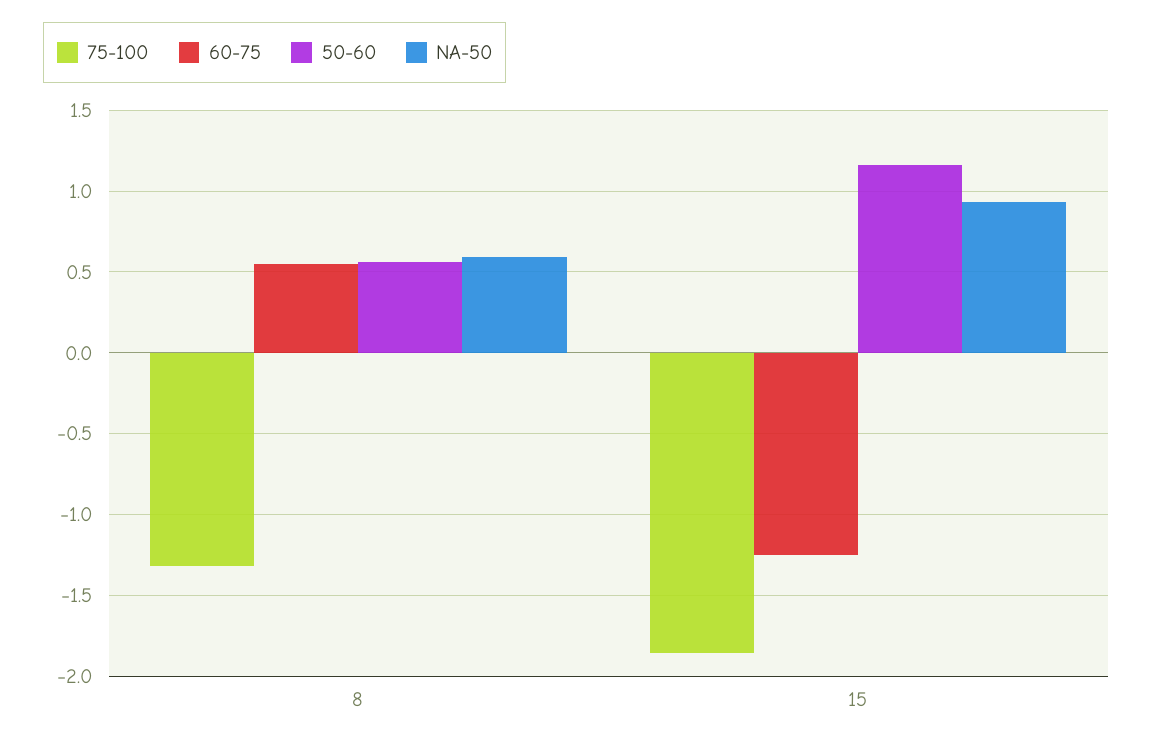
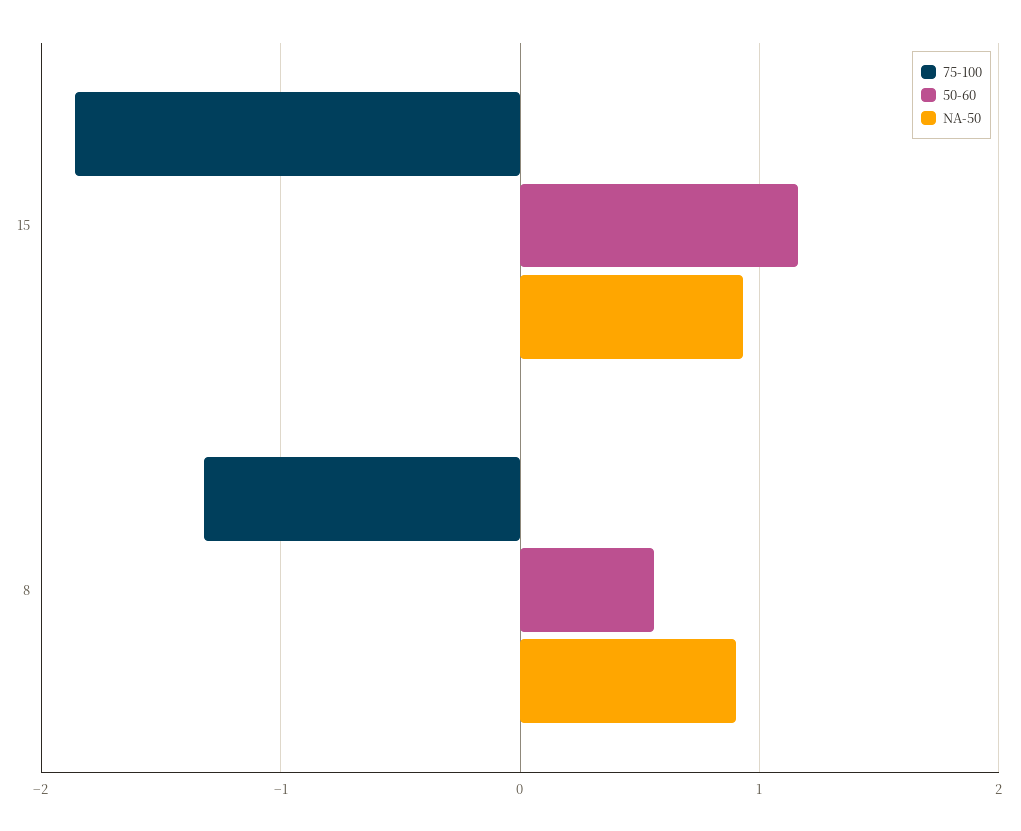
60-75, 8: 0.55 -> none
NA-50, 8: 0.6 -> 0.9
60-75, 15: -1.25 -> none

